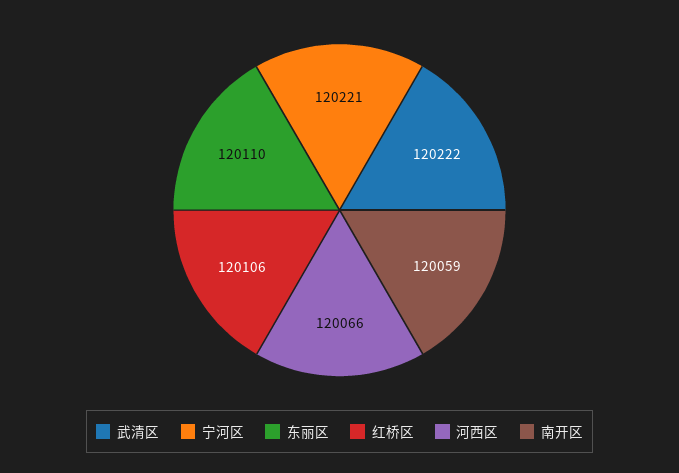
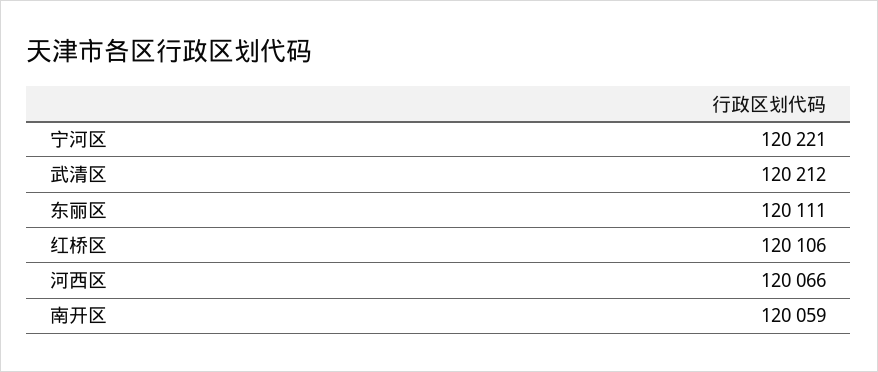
武清区: 120222 -> 120212
东丽区: 120110 -> 120111

